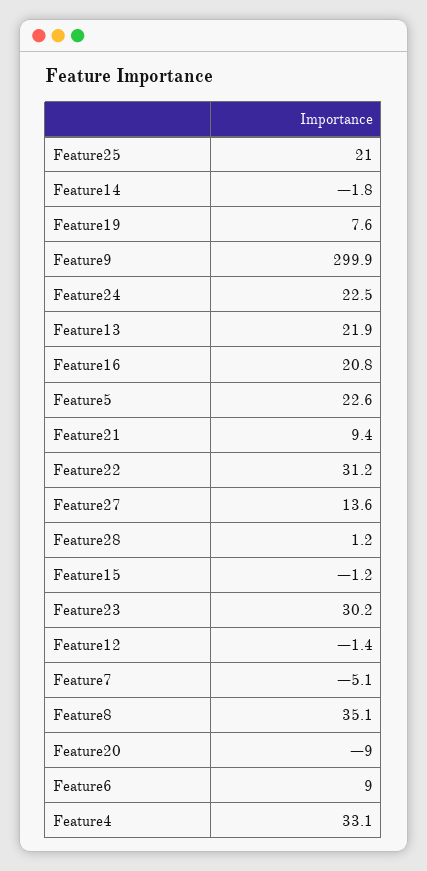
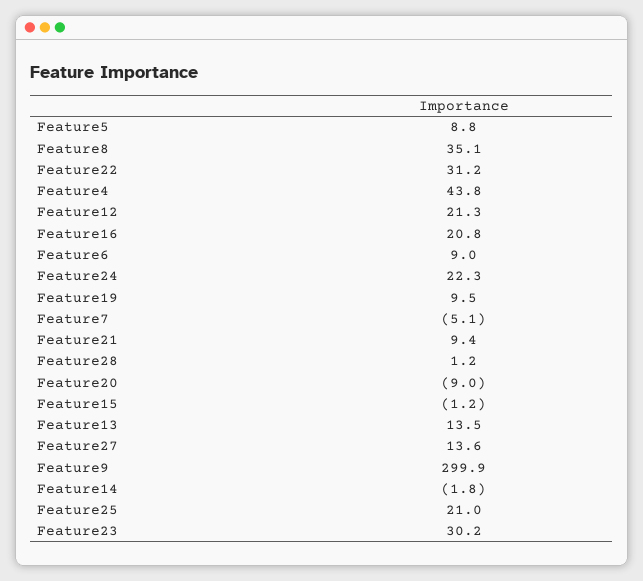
Feature19: 7.6 -> 9.5
Feature24: 22.5 -> 22.3
Feature13: 21.9 -> 13.5
Feature5: 22.6 -> 8.8
Feature12: -1.4 -> 21.3
Feature4: 33.1 -> 43.8

